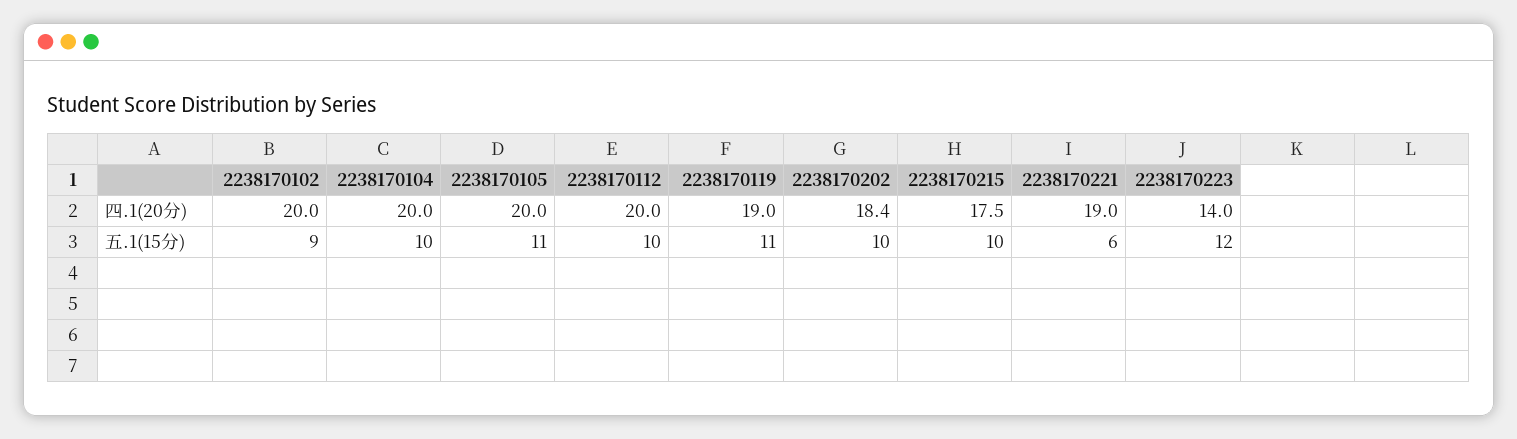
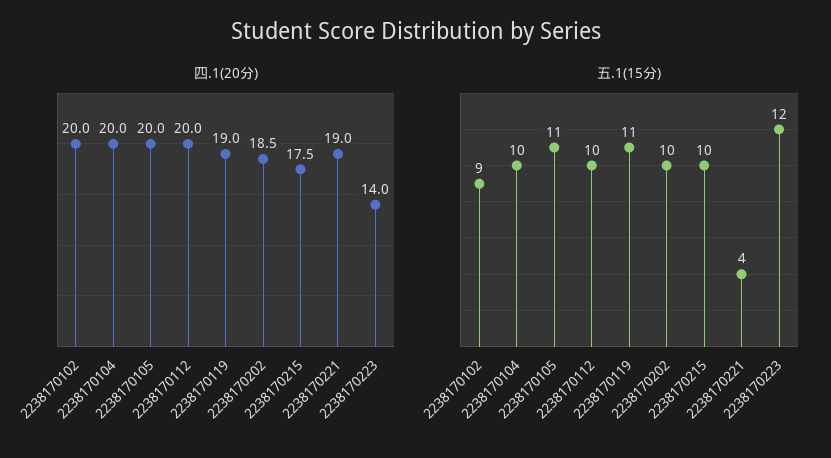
四.1(20分), 2238170202: 18.4 -> 18.5
五.1(15分), 2238170221: 6 -> 4

